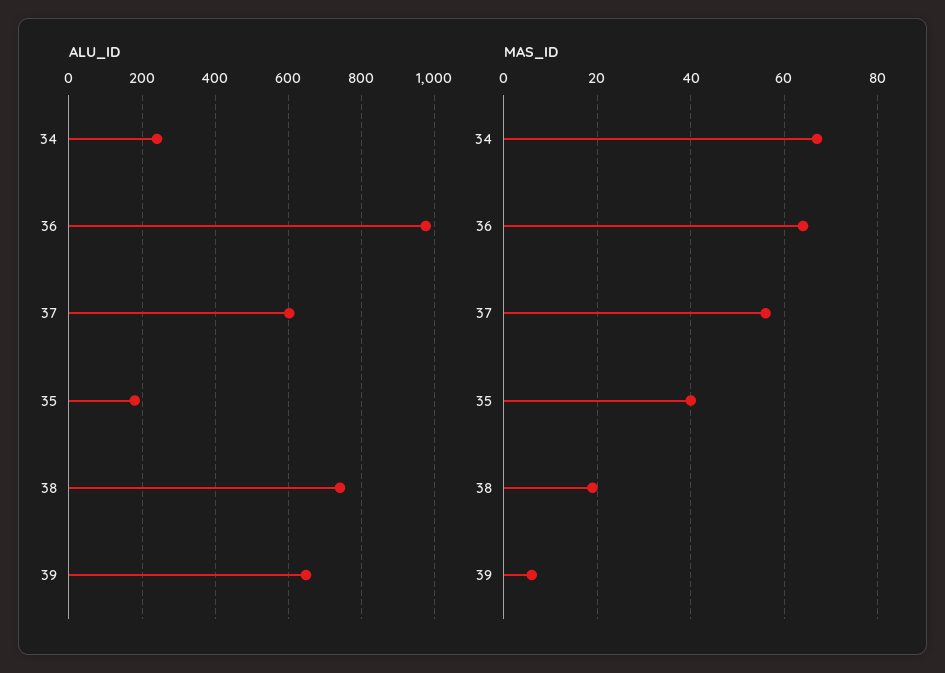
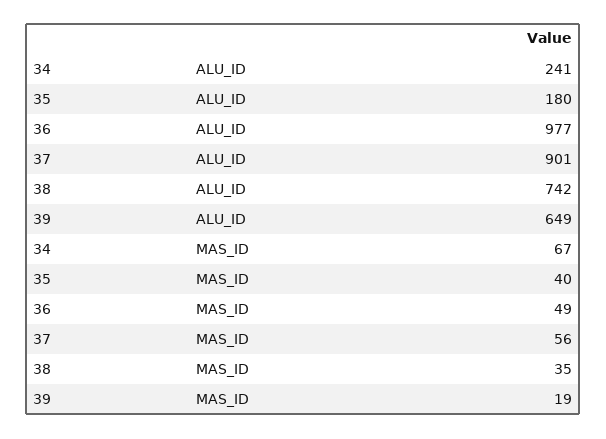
ALU_ID, 37: 600 -> 901
MAS_ID, 36: 65 -> 49
MAS_ID, 38: 20 -> 35
MAS_ID, 39: 5 -> 19

